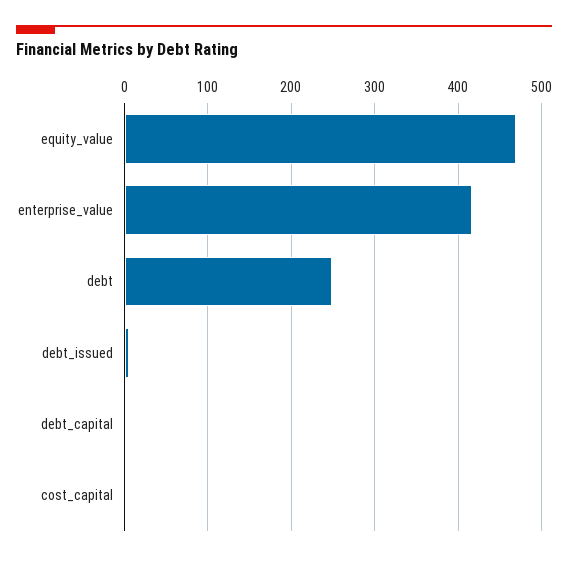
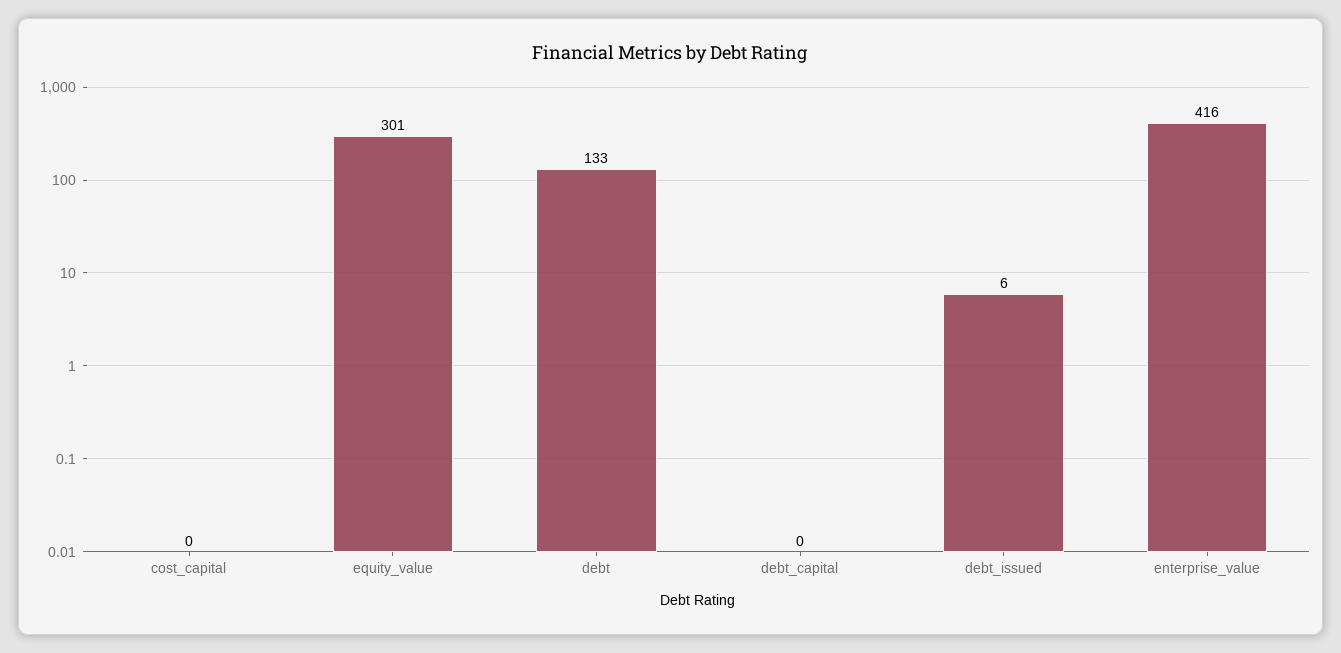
equity_value: 470 -> 301
debt: 250 -> 133

